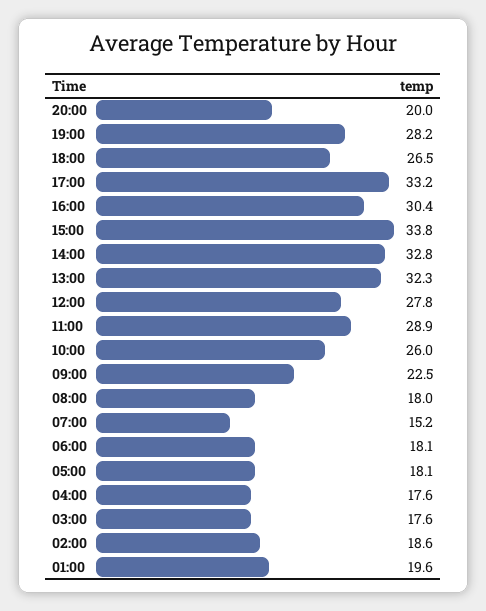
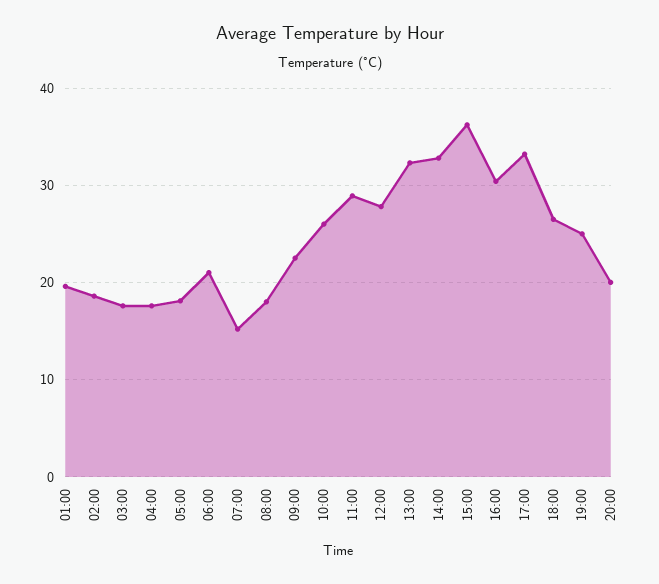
19:00: 28.2 -> 25
15:00: 33.8 -> 36
06:00: 18.1 -> 21

